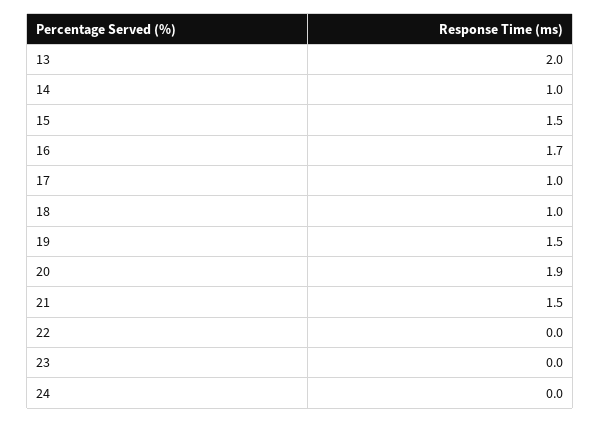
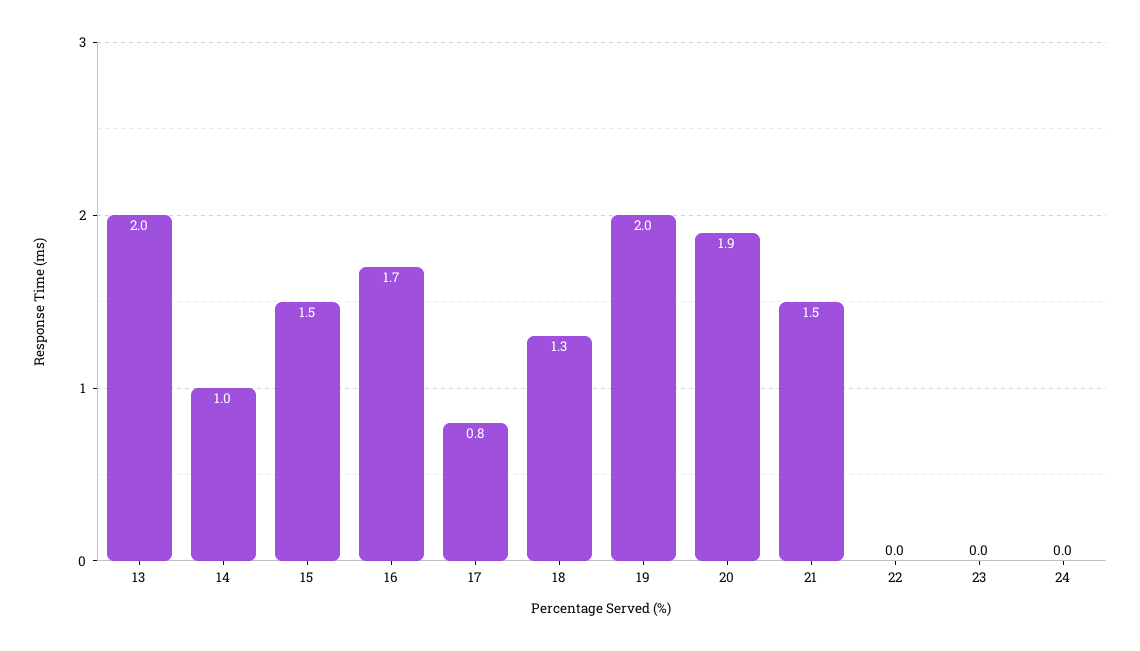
17: 1 -> 0.8
18: 1 -> 1.3
19: 1.5 -> 2

